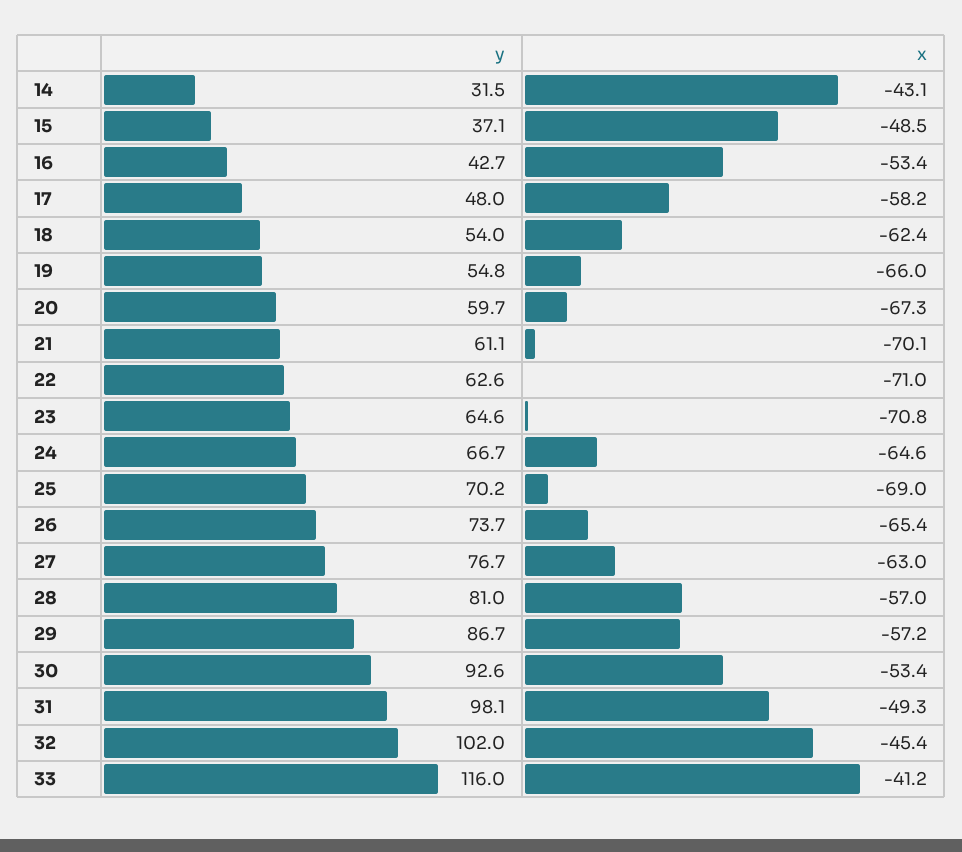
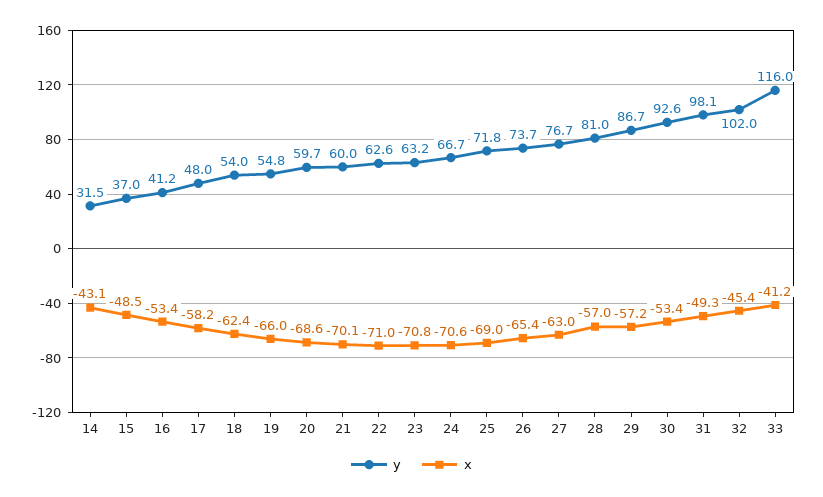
y, 15: 37.1 -> 37
y, 16: 42.7 -> 41.2
x, 20: -67.3 -> -68.6
y, 21: 61.1 -> 60
y, 23: 64.6 -> 63.2
x, 24: -64.6 -> -70.6
y, 25: 70.2 -> 71.8

